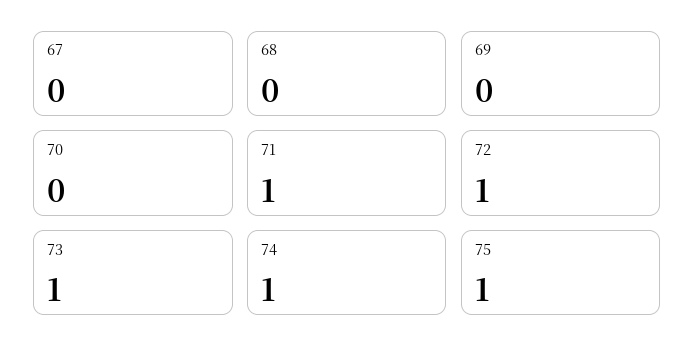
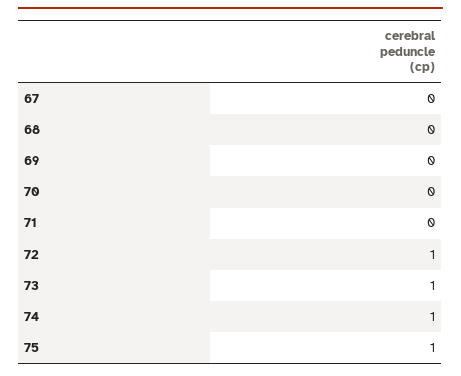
71: 1 -> 0

